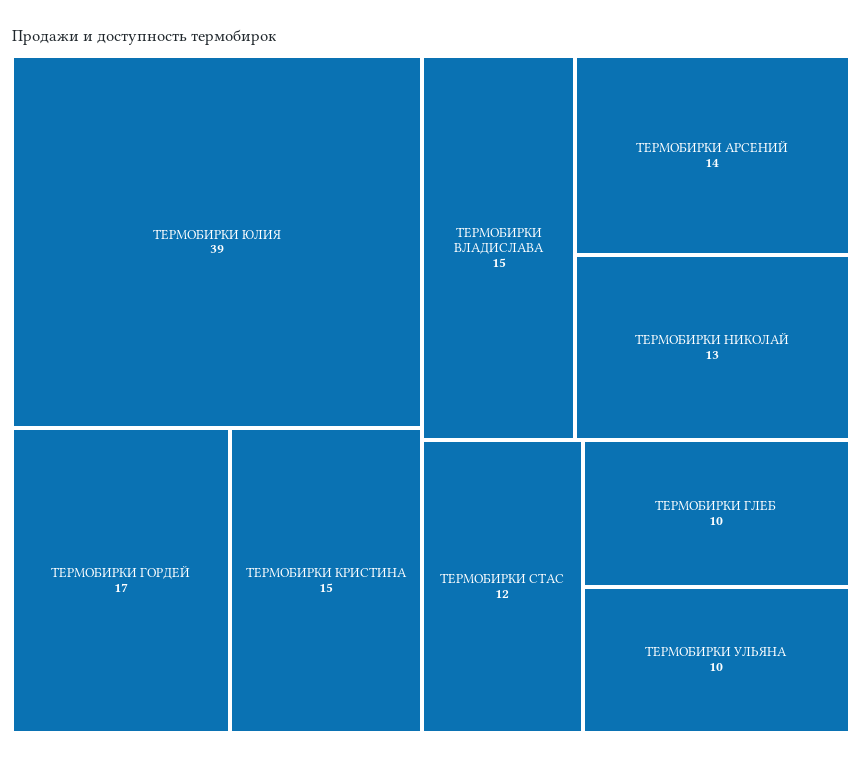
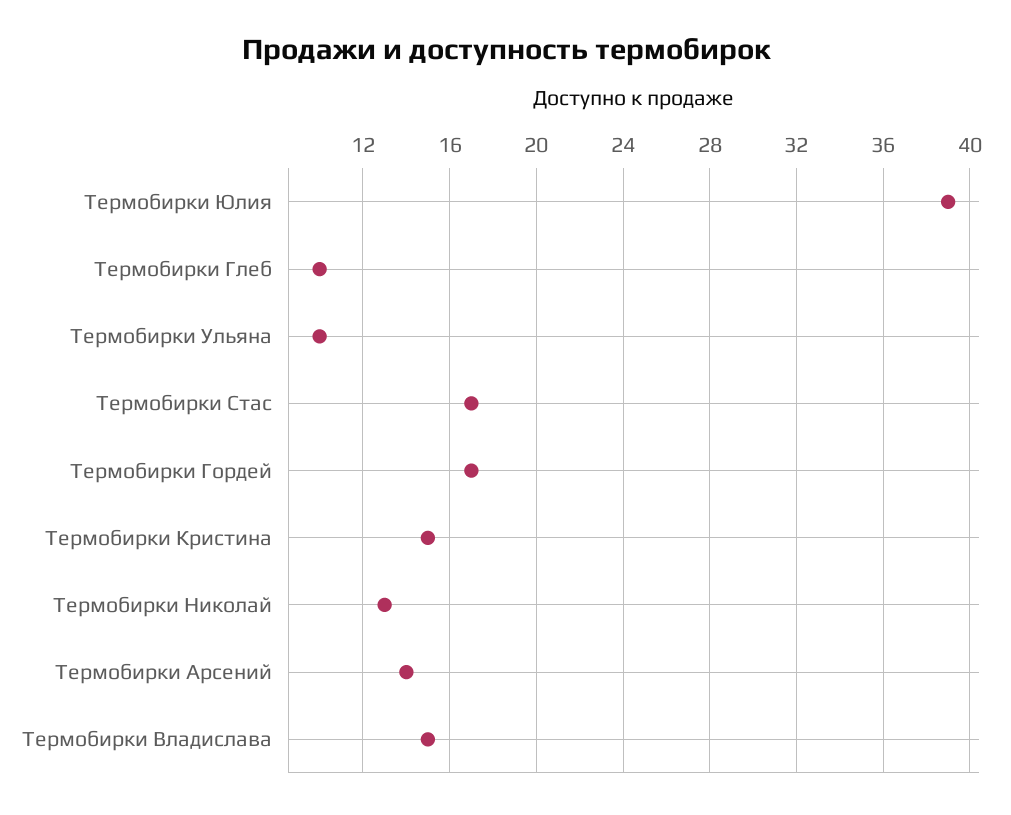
ТЕРМОБИРКИ СТАС: 12 -> 17

